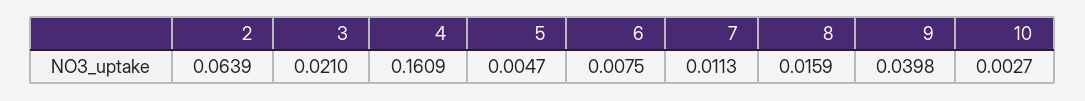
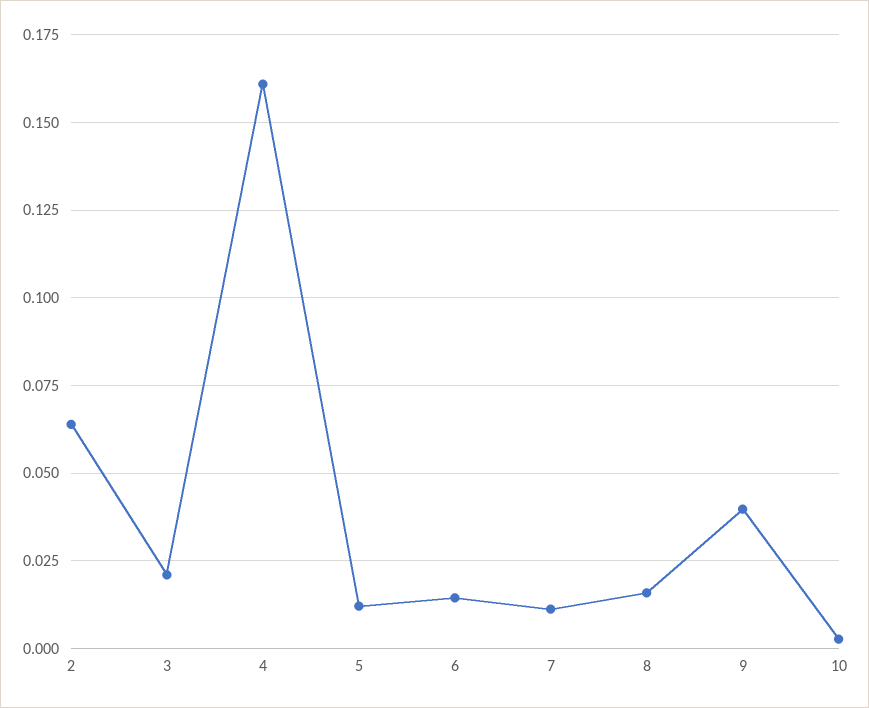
5: 0.0047 -> 0.0125
6: 0.0075 -> 0.015

